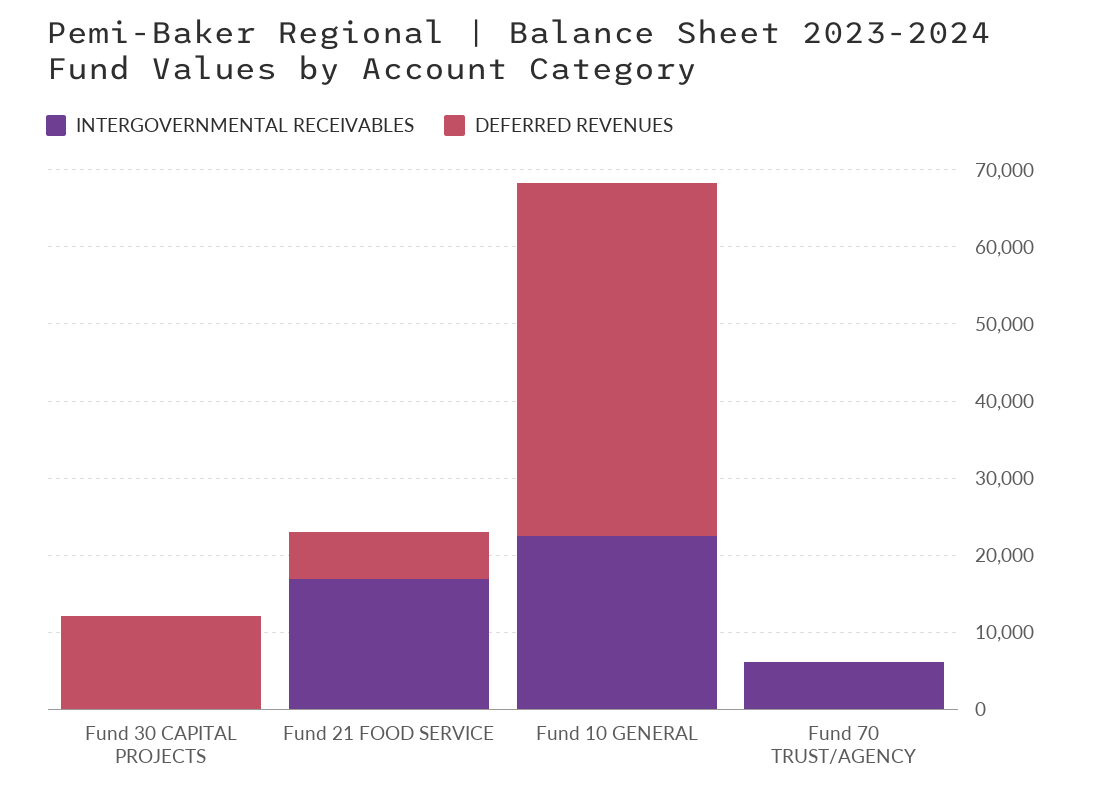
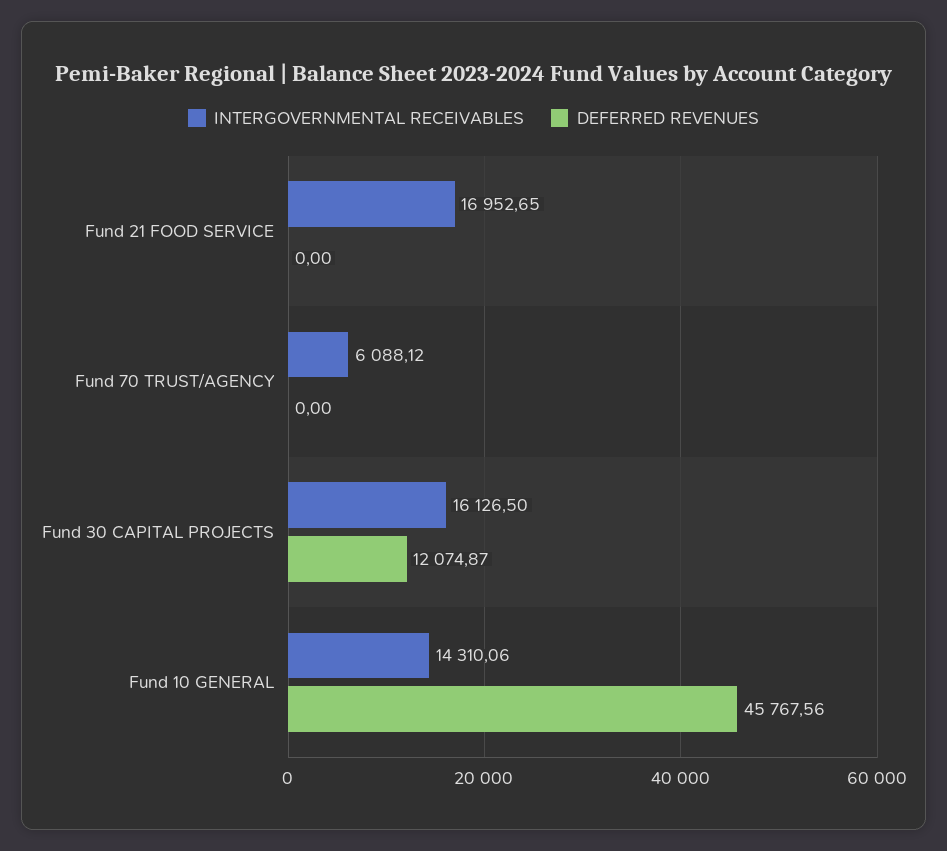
INTERGOVERNMENTAL RECEIVABLES, Fund 30 CAPITAL PROJECTS: 0 -> 16126.5
DEFERRED REVENUES, Fund 21 FOOD SERVICE: 6000 -> 0
INTERGOVERNMENTAL RECEIVABLES, Fund 10 GENERAL: 22000 -> 14310.06

